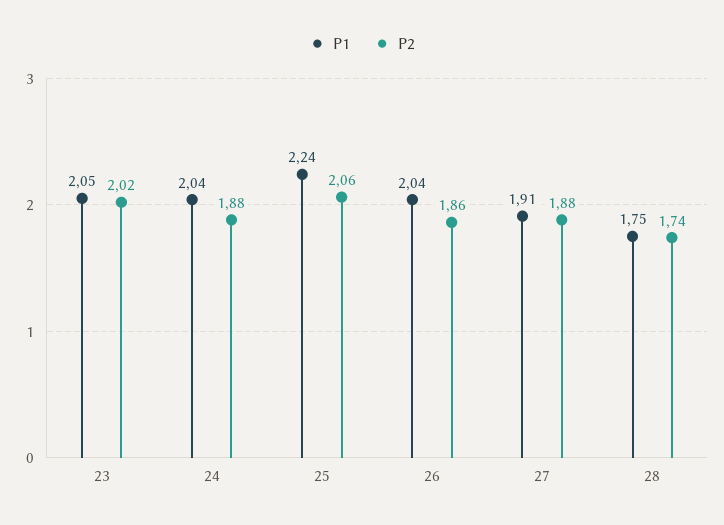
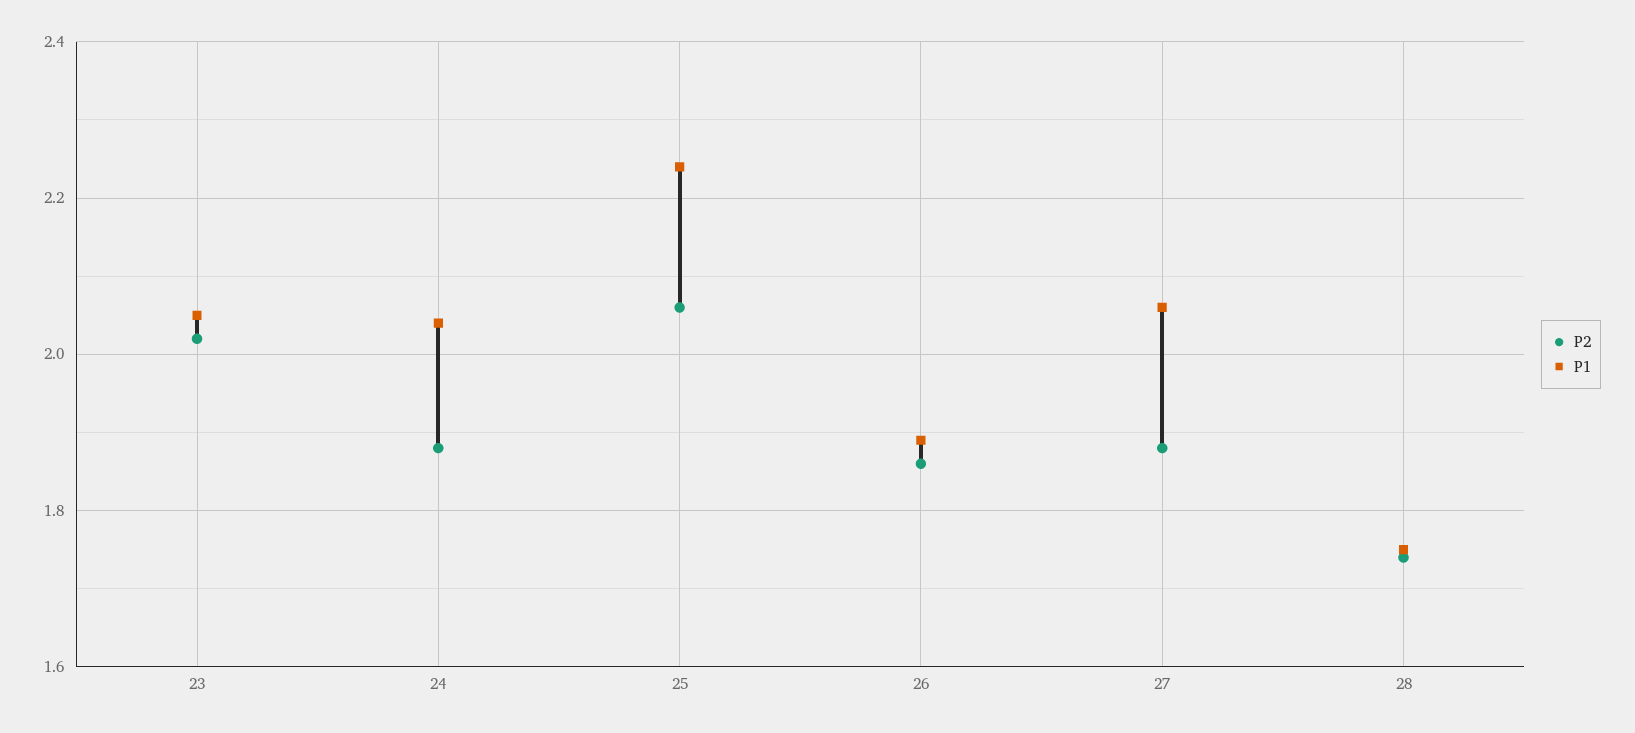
P1, 26: 2.04 -> 1.9
P1, 27: 1.91 -> 2.05

